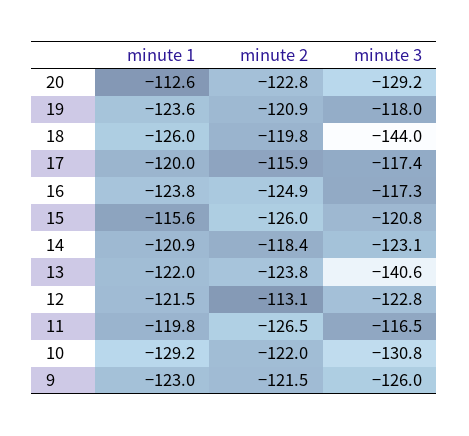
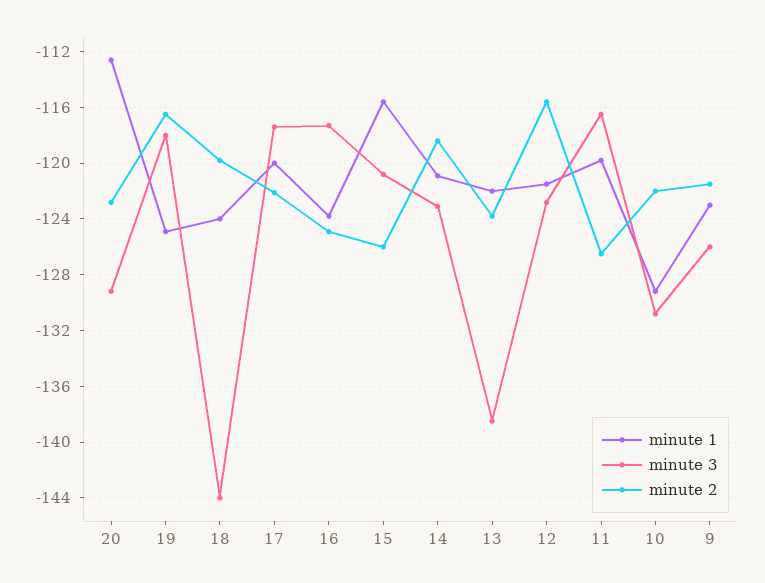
minute 1, 19: -123.6 -> -125
minute 2, 19: -120.9 -> -116.5
minute 1, 18: -126 -> -124
minute 2, 17: -115.9 -> -122
minute 3, 13: -140.6 -> -138.5
minute 2, 12: -113.1 -> -115.5

